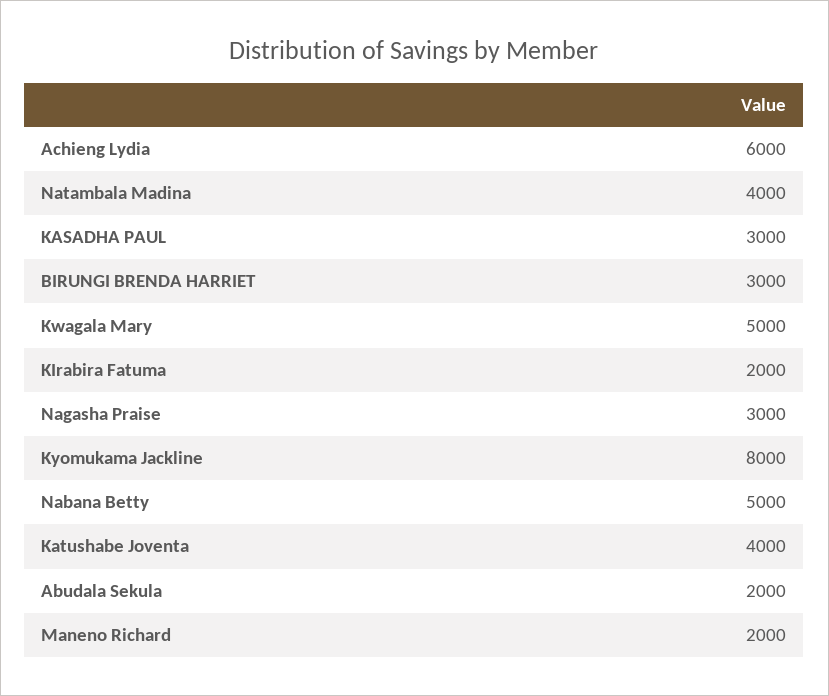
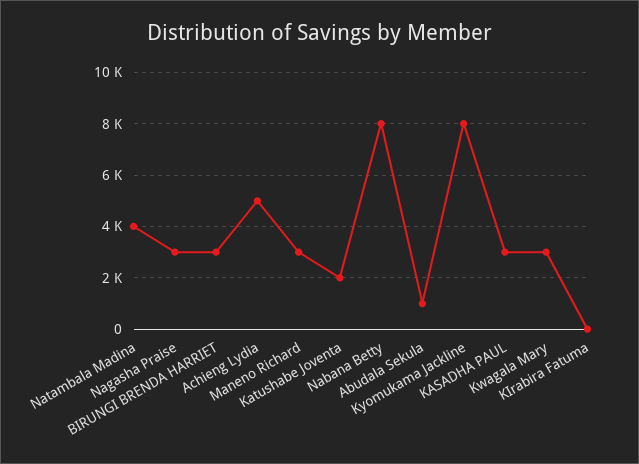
Achieng Lydia: 6000 -> 5000
Kwagala Mary: 5000 -> 3000
KIrabira Fatuma: 2000 -> 0
Nabana Betty: 5000 -> 8000
Katushabe Joventa: 4000 -> 2000
Abudala Sekula: 2000 -> 1000
Maneno Richard: 2000 -> 3000

